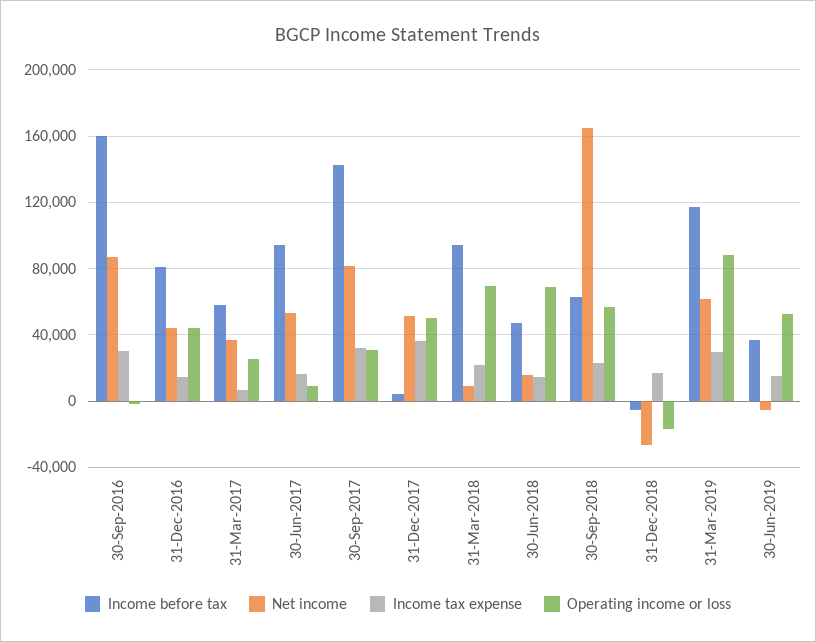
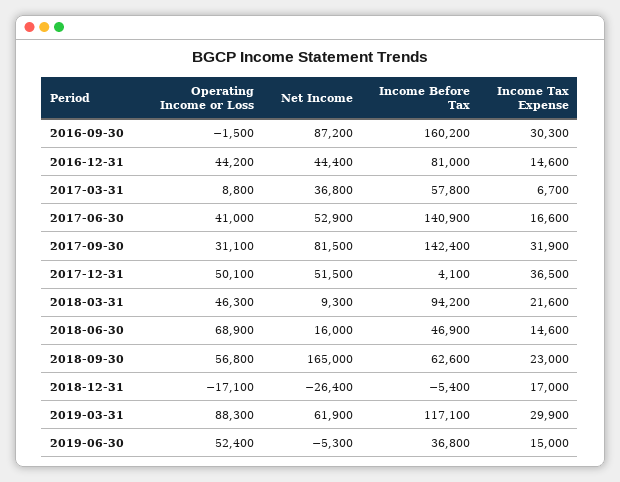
Operating income or loss, 31-Mar-2017: 25000 -> 8800
Income before tax, 30-Jun-2017: 95000 -> 140900
Operating income or loss, 30-Jun-2017: 10000 -> 41000
Operating income or loss, 31-Mar-2018: 70000 -> 46300

